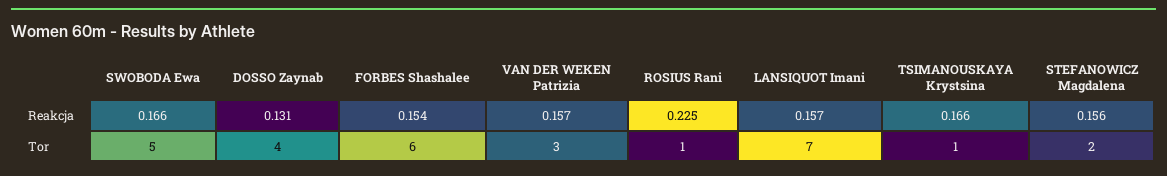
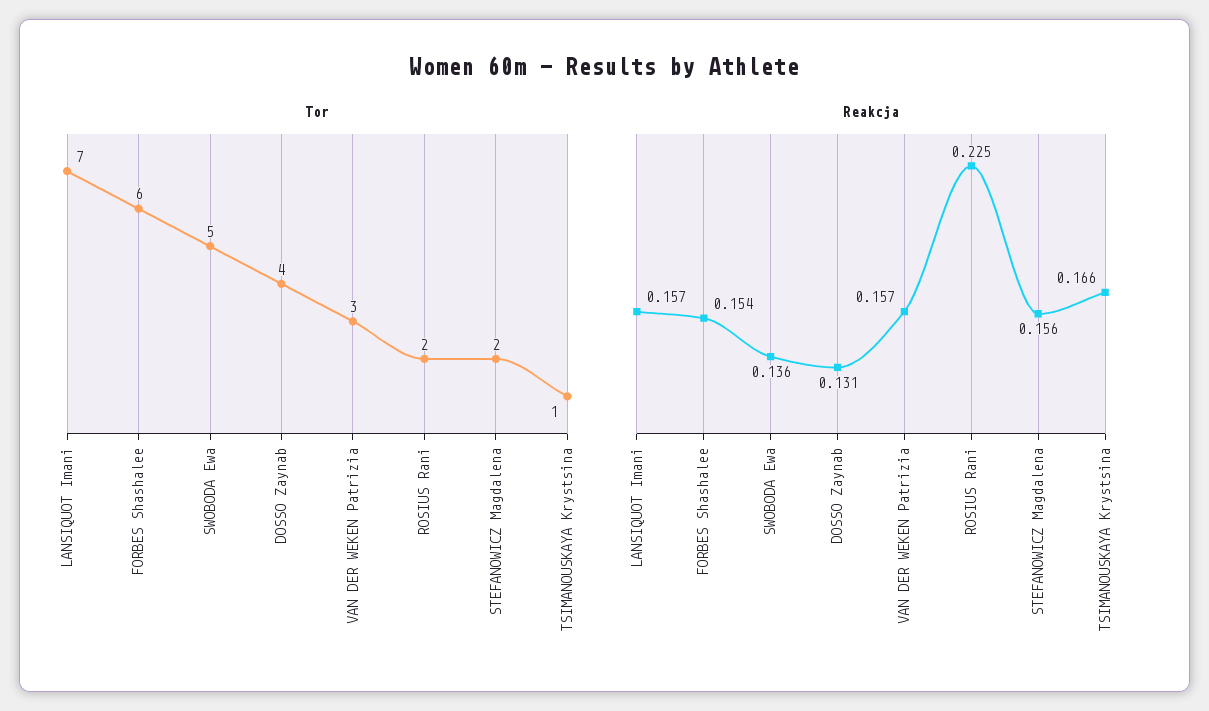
Reakcja, SWOBODA Ewa: 0.166 -> 0.136
Tor, ROSIUS Rani: 1 -> 2

